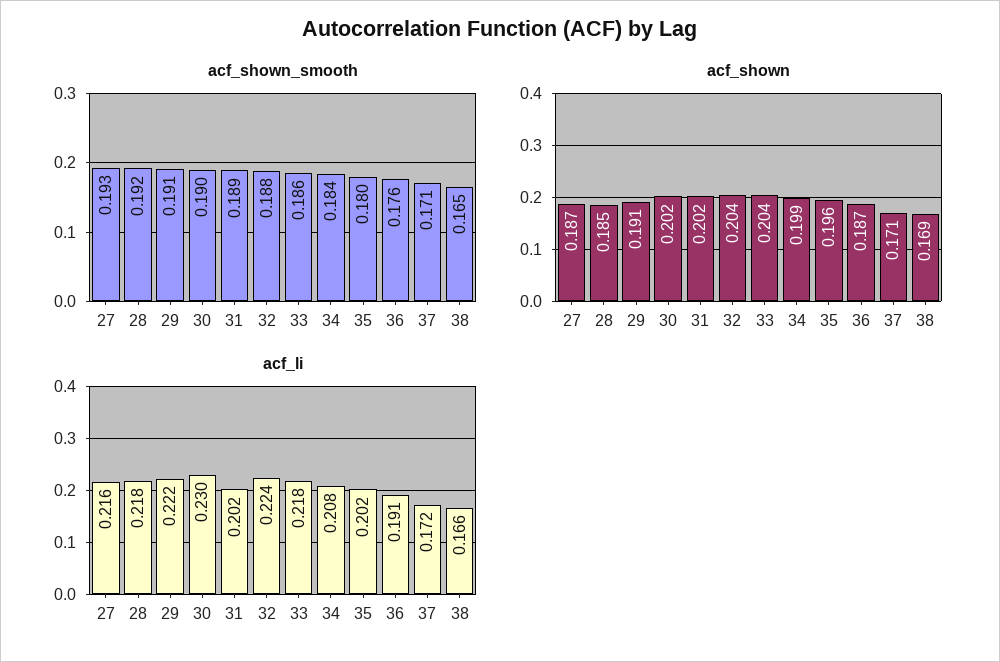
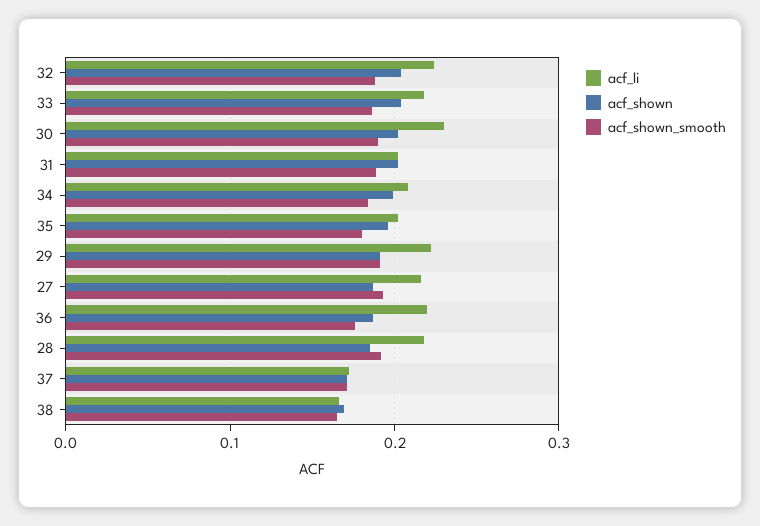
acf_li, 36: 0.191 -> 0.22

